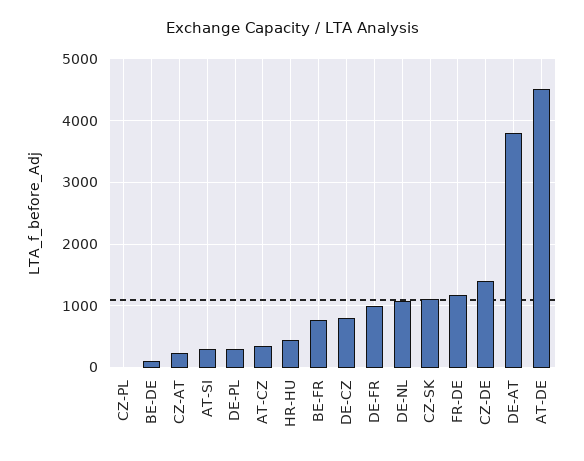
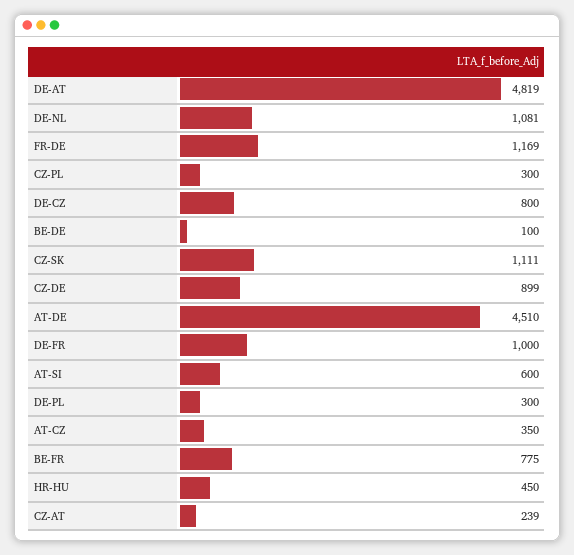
CZ-PL: 0 -> 300
AT-SI: 300 -> 600
CZ-DE: 1400 -> 899
DE-AT: 3800 -> 4819

